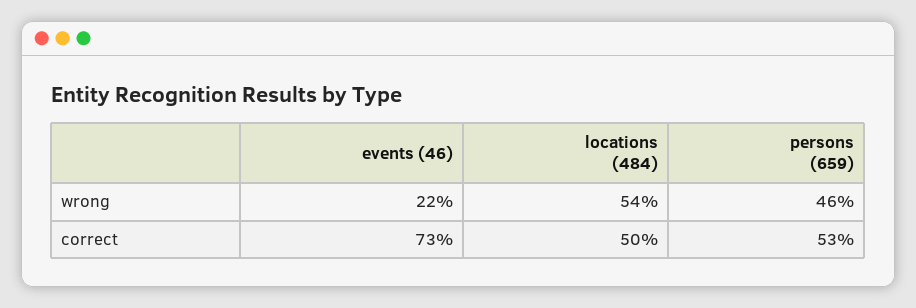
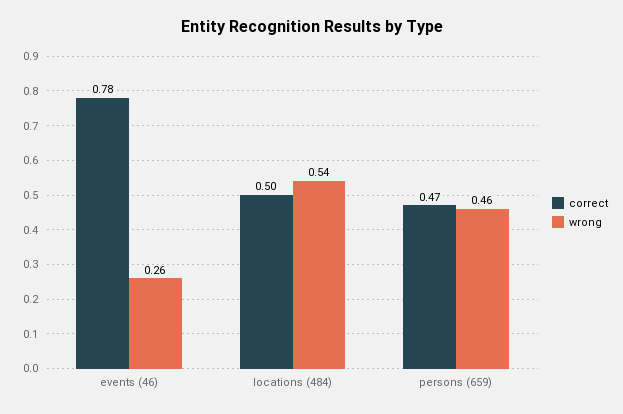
wrong, events (46): 0.22 -> 0.26
correct, events (46): 0.73 -> 0.78
correct, persons (659): 0.53 -> 0.47

